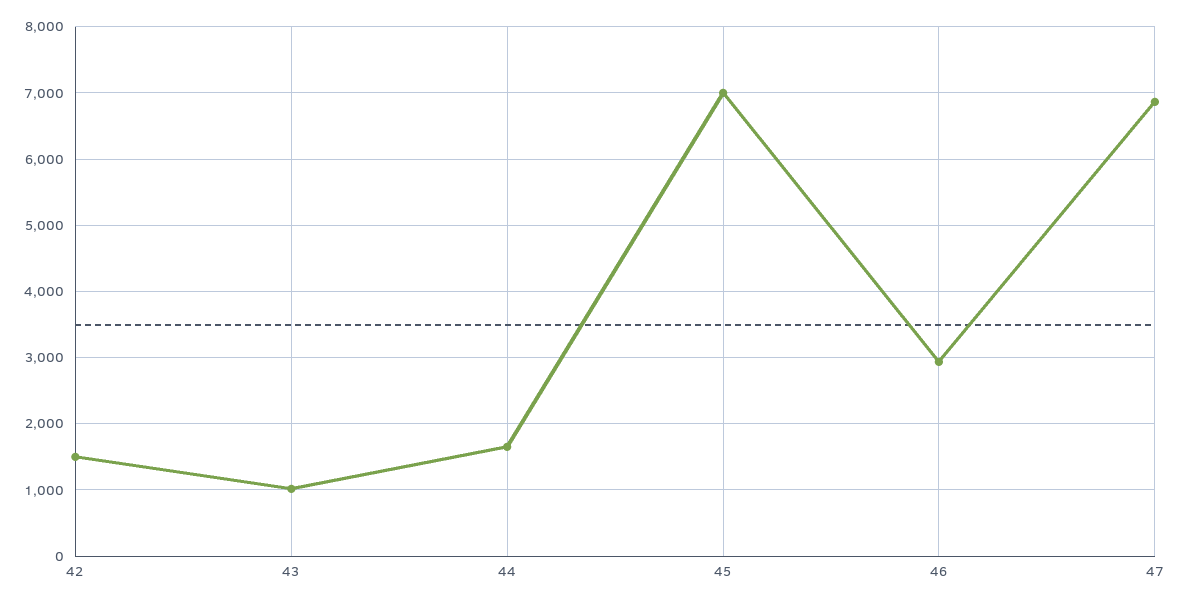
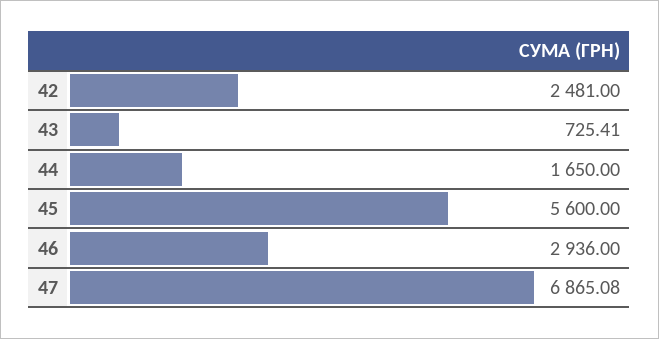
42: 1500 -> 2481
43: 1000 -> 725.41
45: 7000 -> 5600

